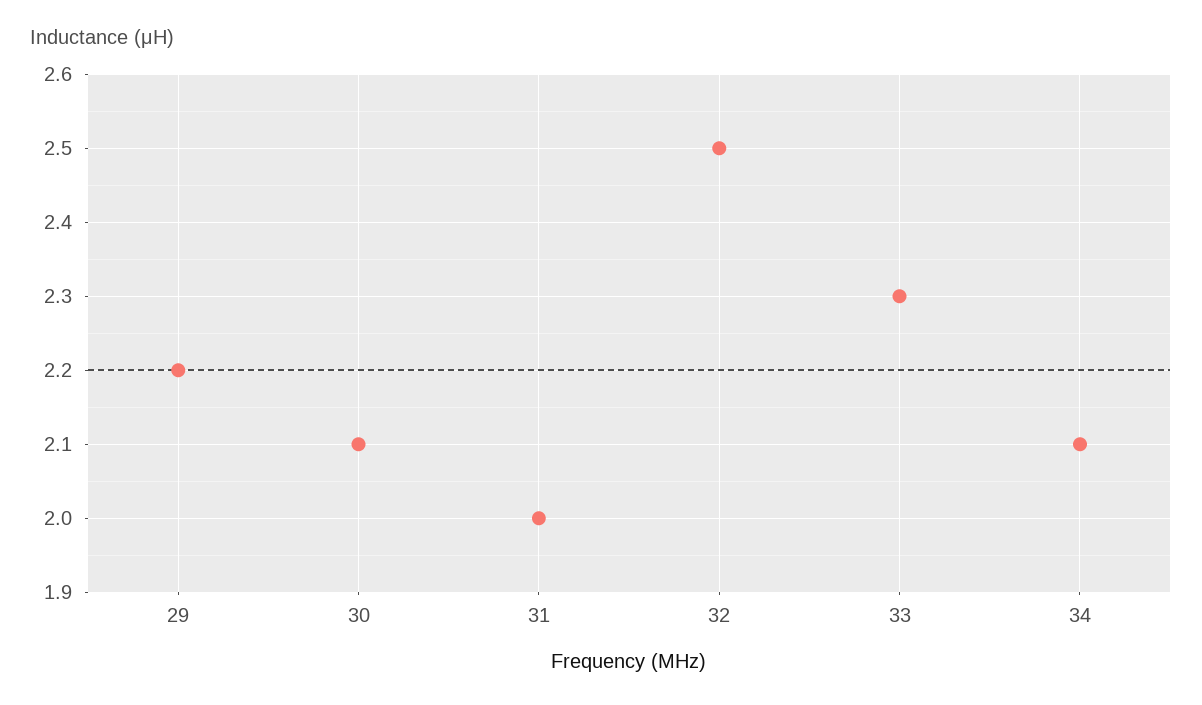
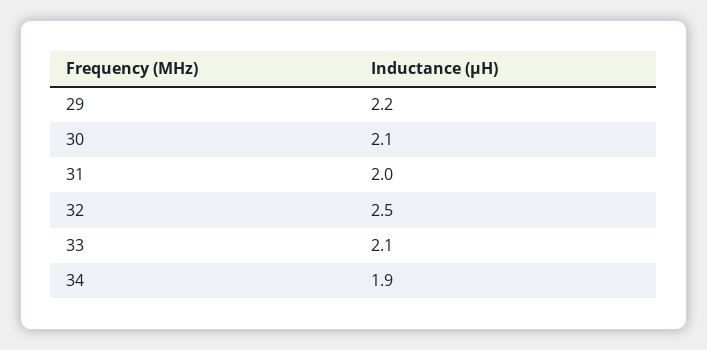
33: 2.3 -> 2.1
34: 2.1 -> 1.9

